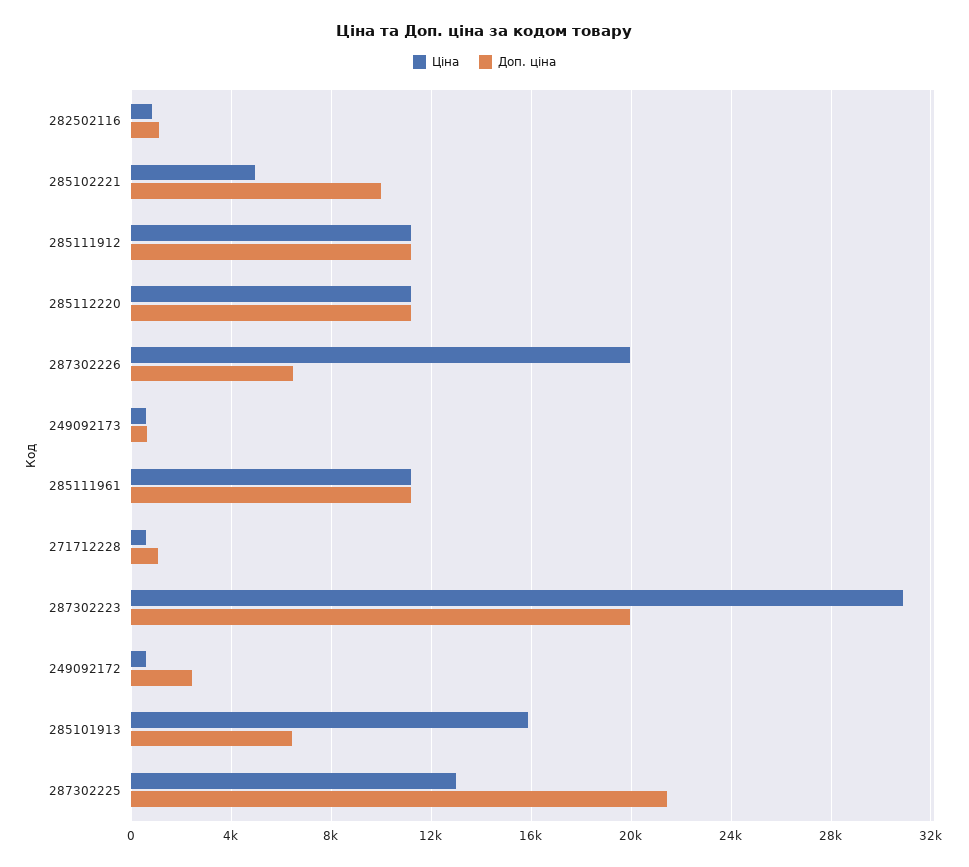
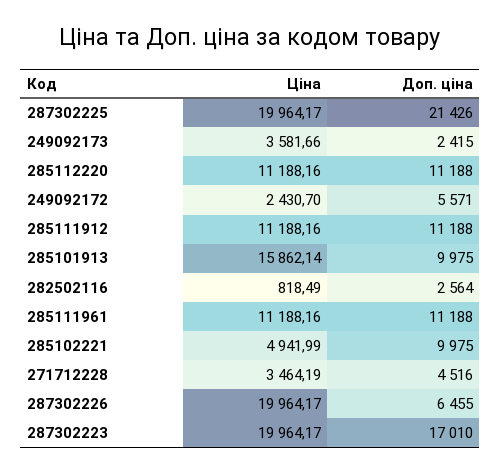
Доп. ціна, 282502116: 1000 -> 2564
Ціна, 249092173: 500 -> 3581.66
Доп. ціна, 249092173: 500 -> 2415
Ціна, 271712228: 500 -> 3464.19
Доп. ціна, 271712228: 1000 -> 4516
Ціна, 287302223: 31000 -> 19964.17
Доп. ціна, 287302223: 20000 -> 17010
Ціна, 249092172: 500 -> 2430.7
Доп. ціна, 249092172: 2500 -> 5571
Доп. ціна, 285101913: 6500 -> 9975
Ціна, 287302225: 13000 -> 19964.17

